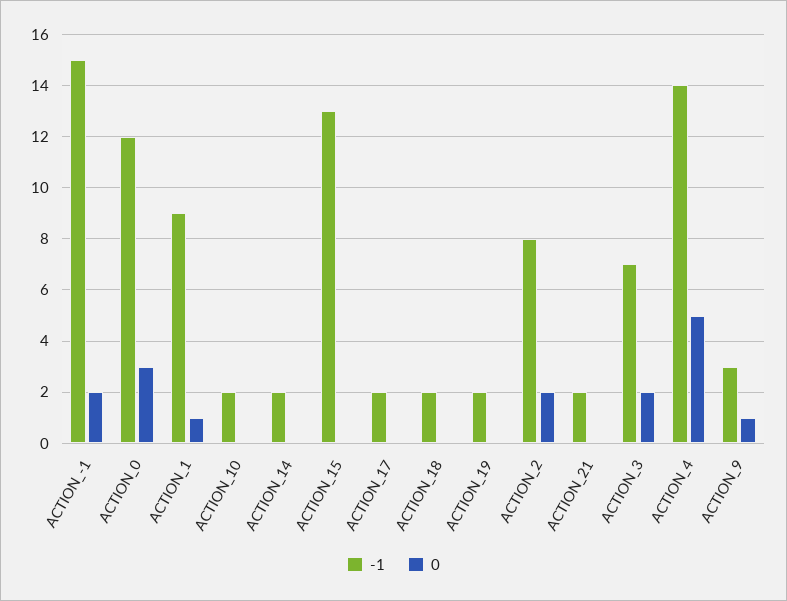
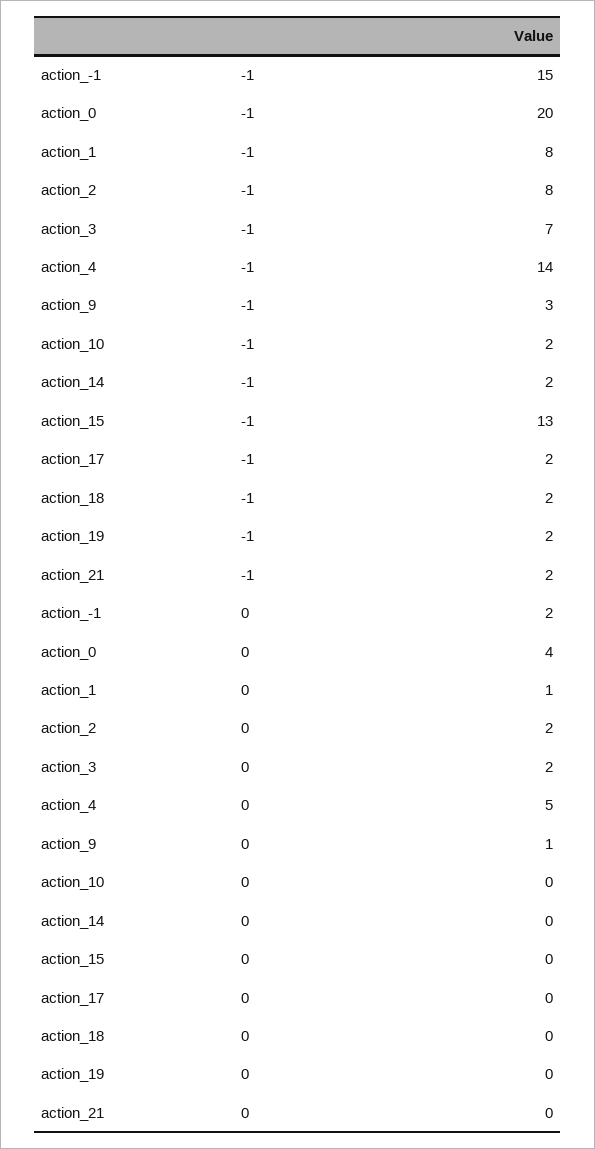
-1, ACTION_0: 12 -> 20
0, ACTION_0: 3 -> 4
-1, ACTION_1: 9 -> 8

